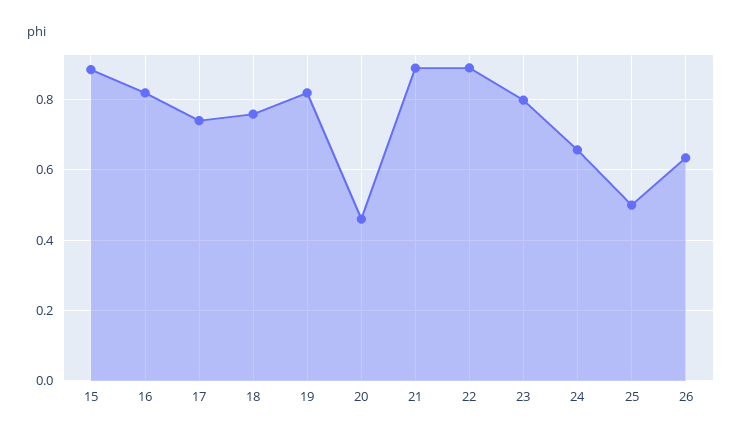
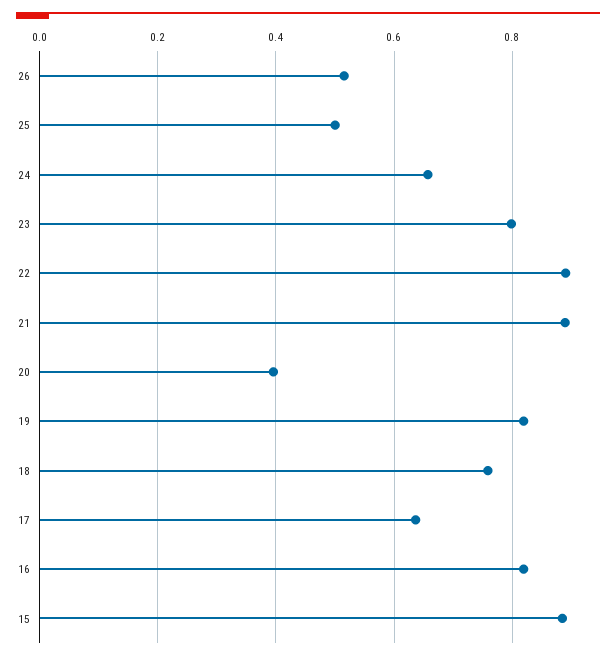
17: 0.74 -> 0.64
20: 0.46 -> 0.4
26: 0.64 -> 0.52

